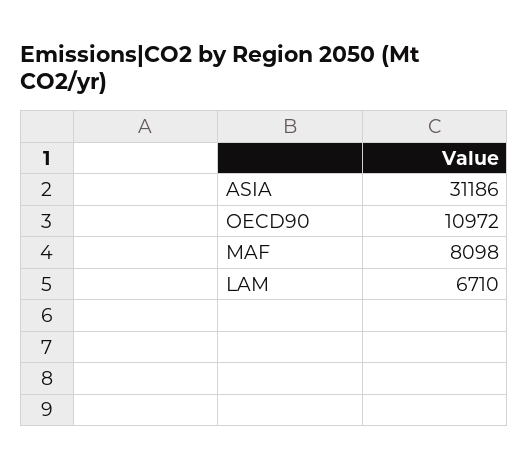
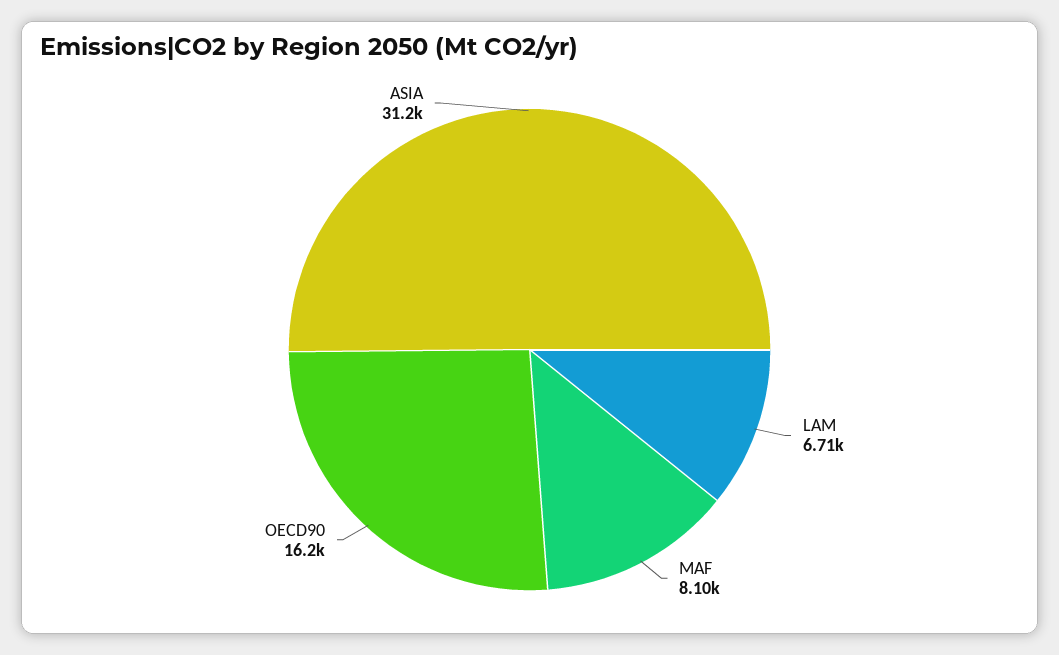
OECD90: 10972 -> 16200

